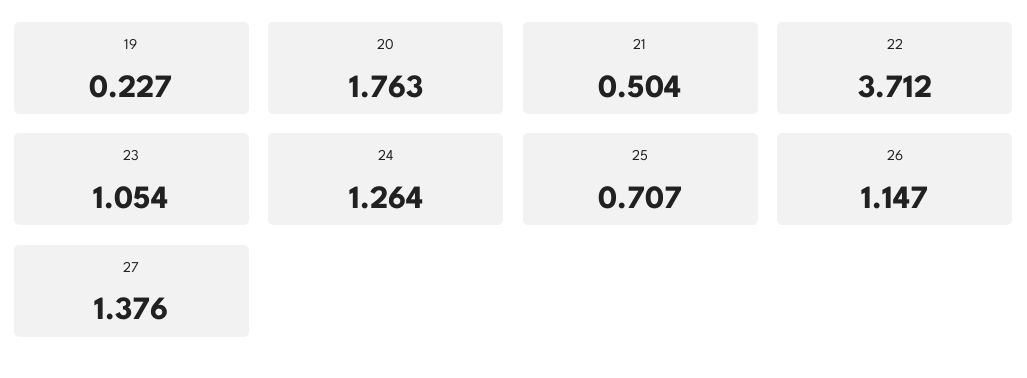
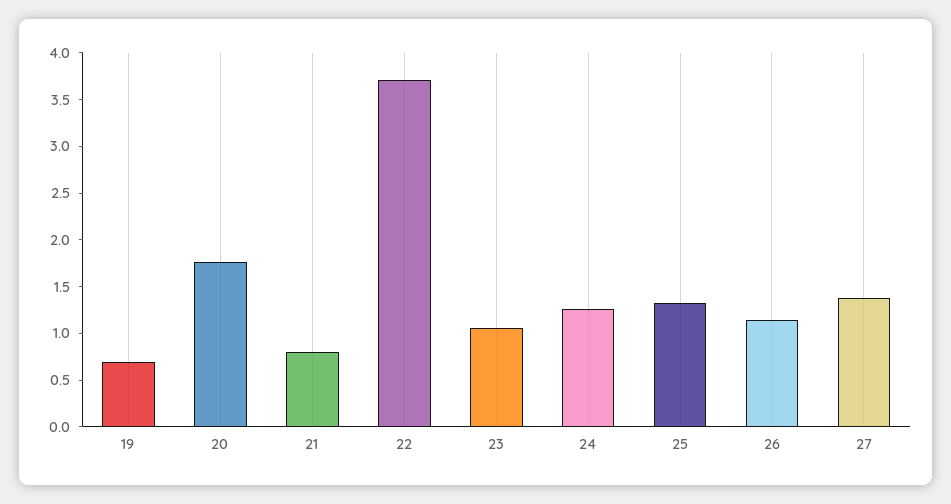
19: 0.227 -> 0.7
21: 0.504 -> 0.8
25: 0.707 -> 1.3

